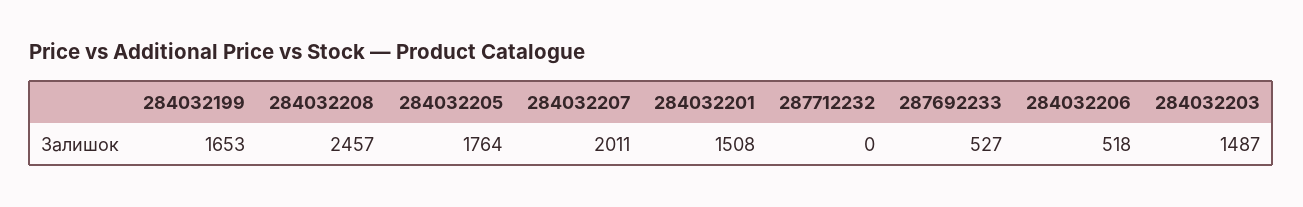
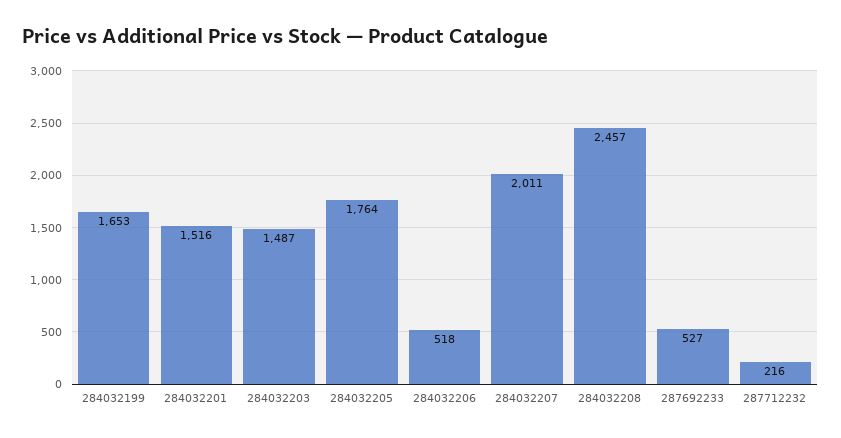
284032201: 1508 -> 1516
287712232: 0 -> 216

